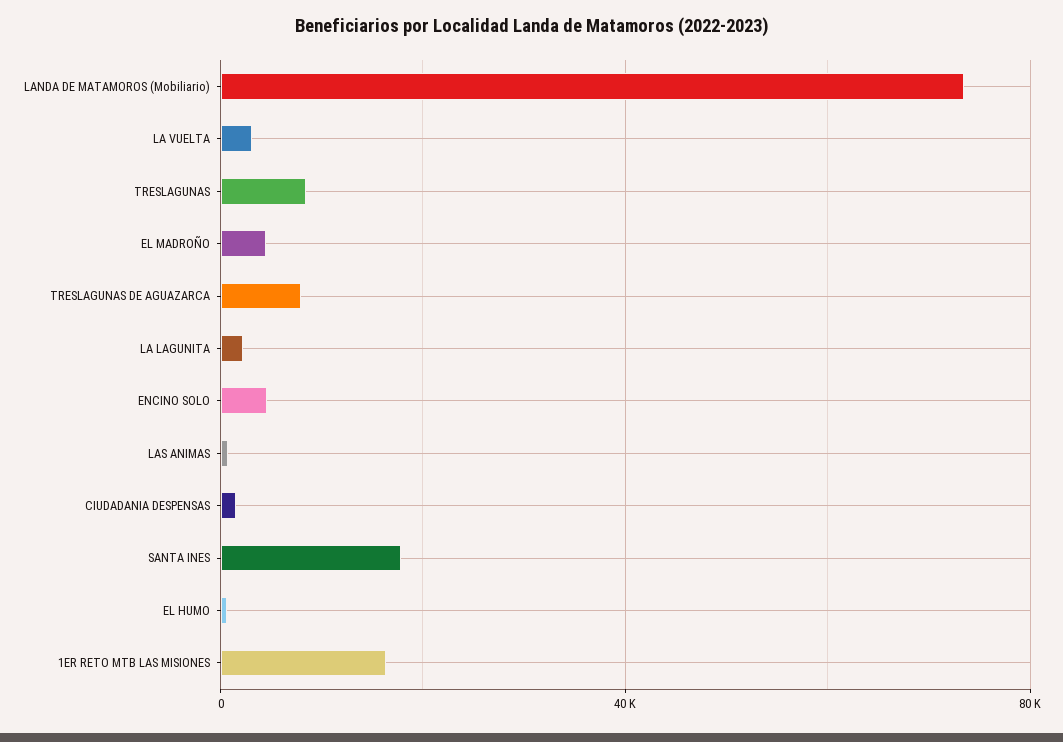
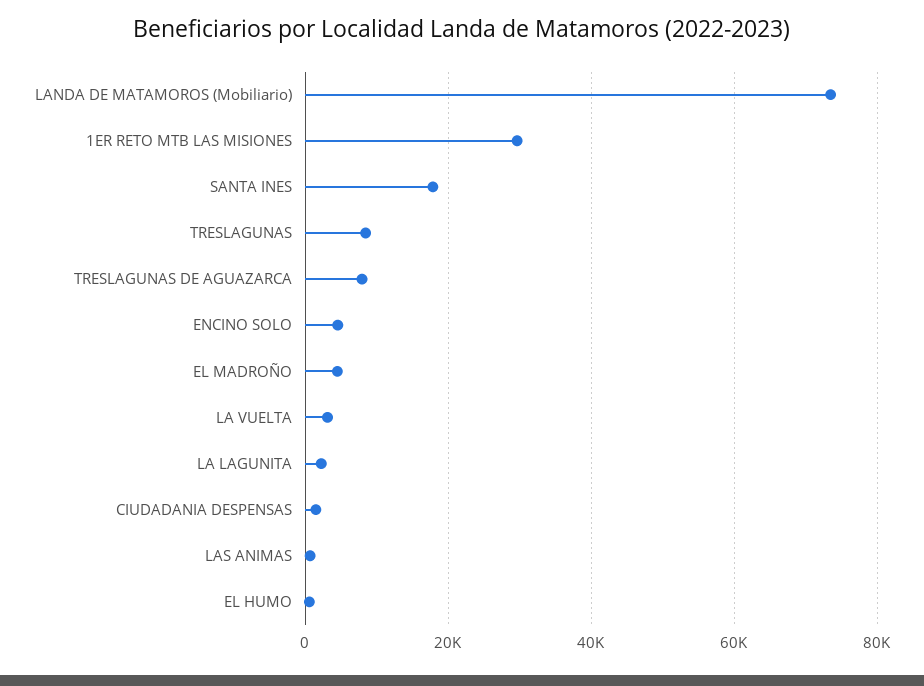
1ER RETO MTB LAS MISIONES: 15000 -> 30000

